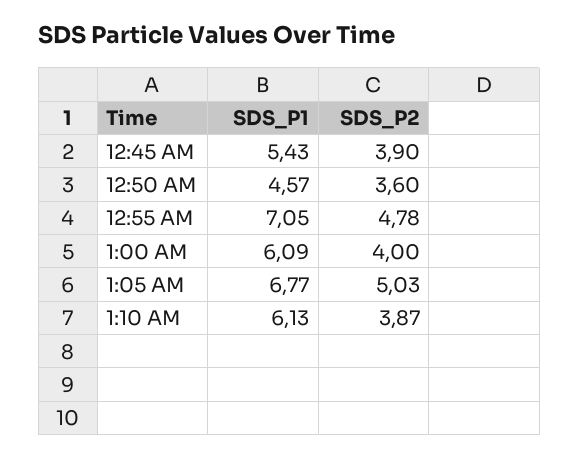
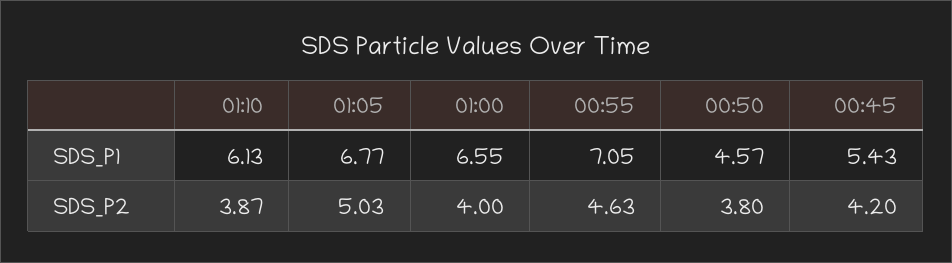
SDS_P2, 12:45 AM: 3.9 -> 4.2
SDS_P2, 12:50 AM: 3.6 -> 3.8
SDS_P2, 12:55 AM: 4.78 -> 4.63
SDS_P1, 1:00 AM: 6.09 -> 6.55

